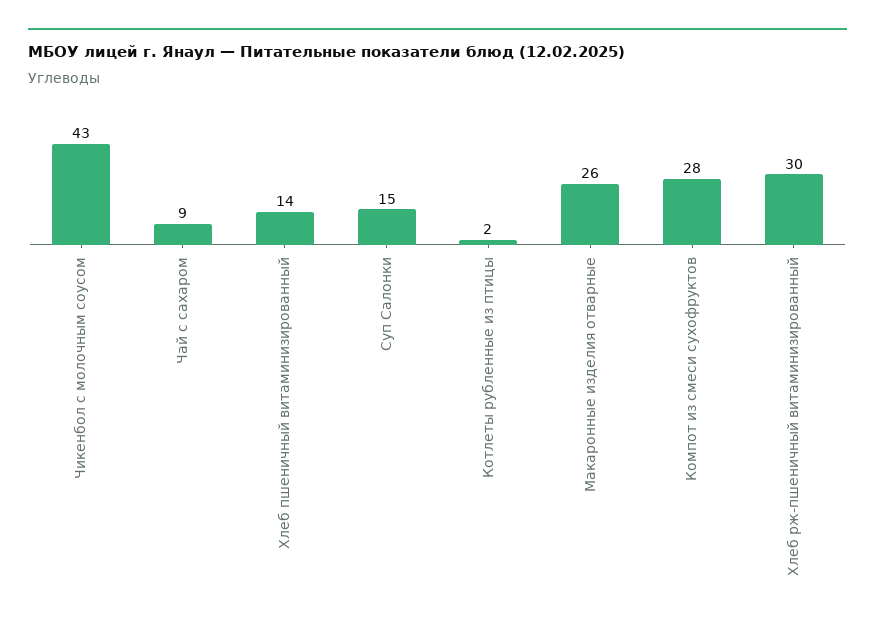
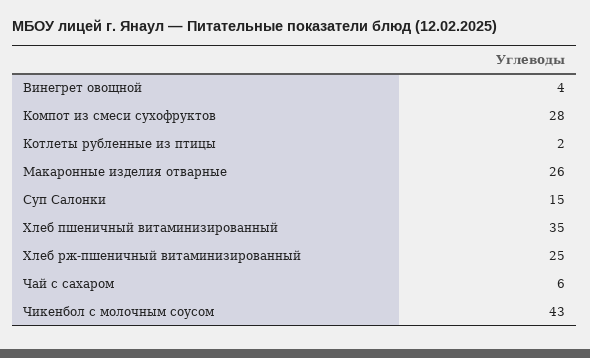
Чай с сахаром: 9 -> 6
Хлеб пшеничный витаминизированный: 14 -> 35
Хлеб рж-пшеничный витаминизированный: 30 -> 25
Винегрет овощной: none -> 4

